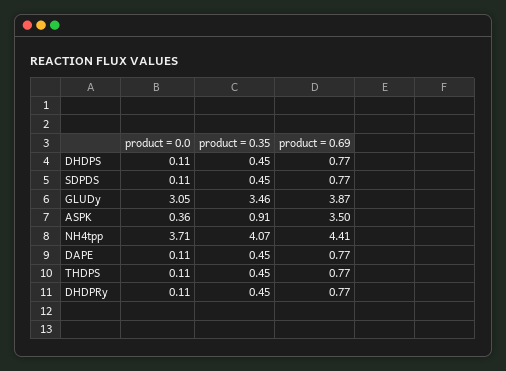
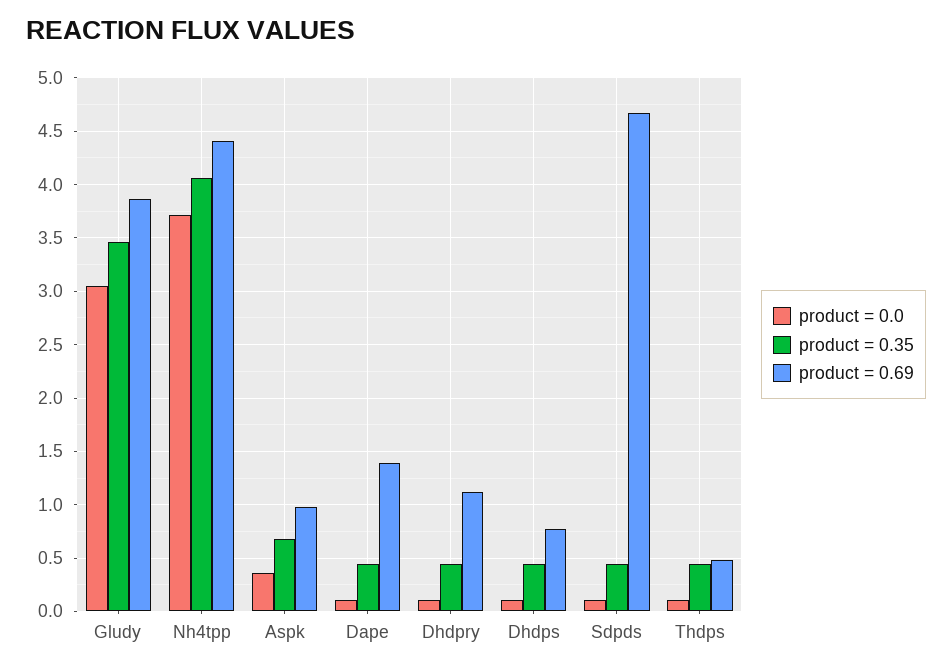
product = 0.69, SDPDS: 0.77 -> 4.7
product = 0.35, ASPK: 0.91 -> 0.7
product = 0.69, ASPK: 3.5 -> 1
product = 0.69, DAPE: 0.77 -> 1.4
product = 0.69, THDPS: 0.77 -> 0.5
product = 0.69, DHDPRy: 0.77 -> 1.1

